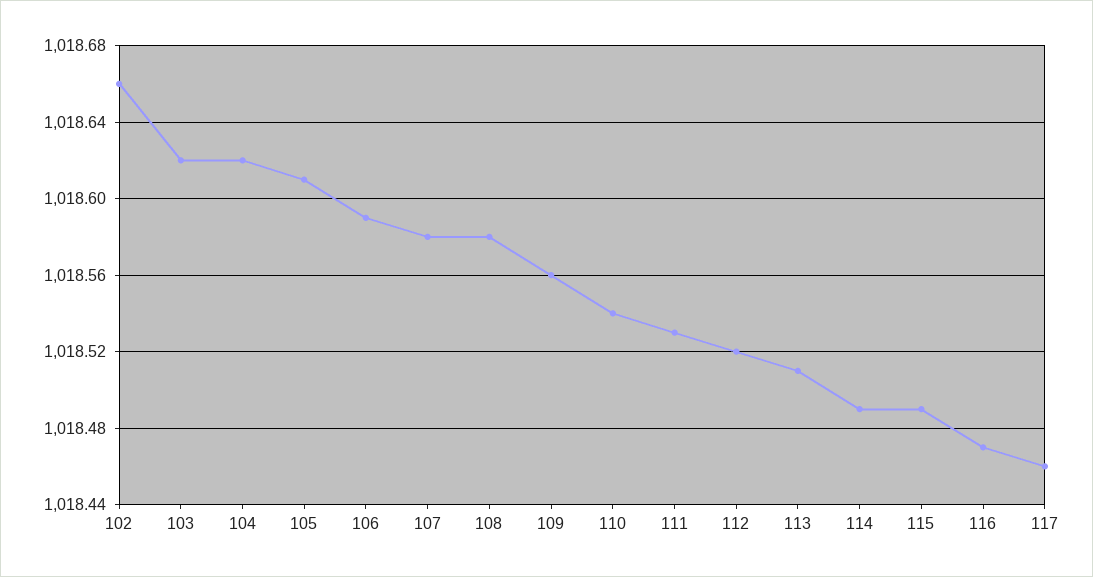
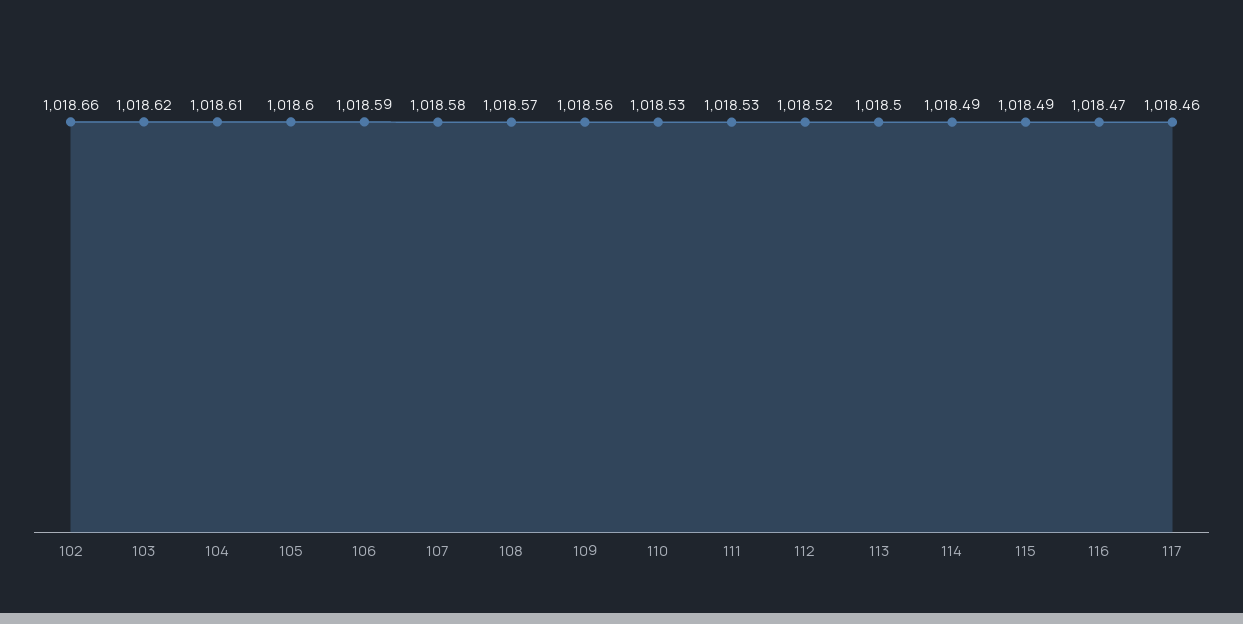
104: 1018.62 -> 1018.61
105: 1018.61 -> 1018.6
108: 1018.58 -> 1018.57
110: 1018.54 -> 1018.53
113: 1018.51 -> 1018.5

